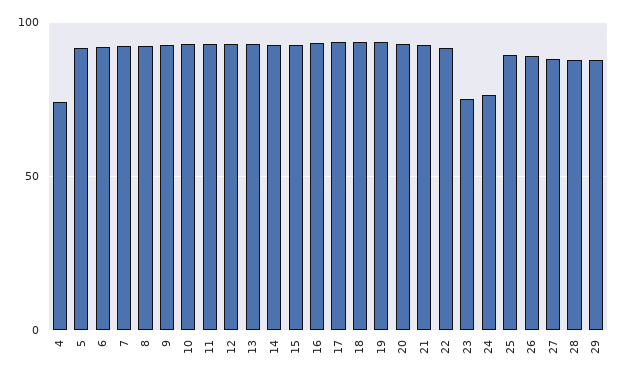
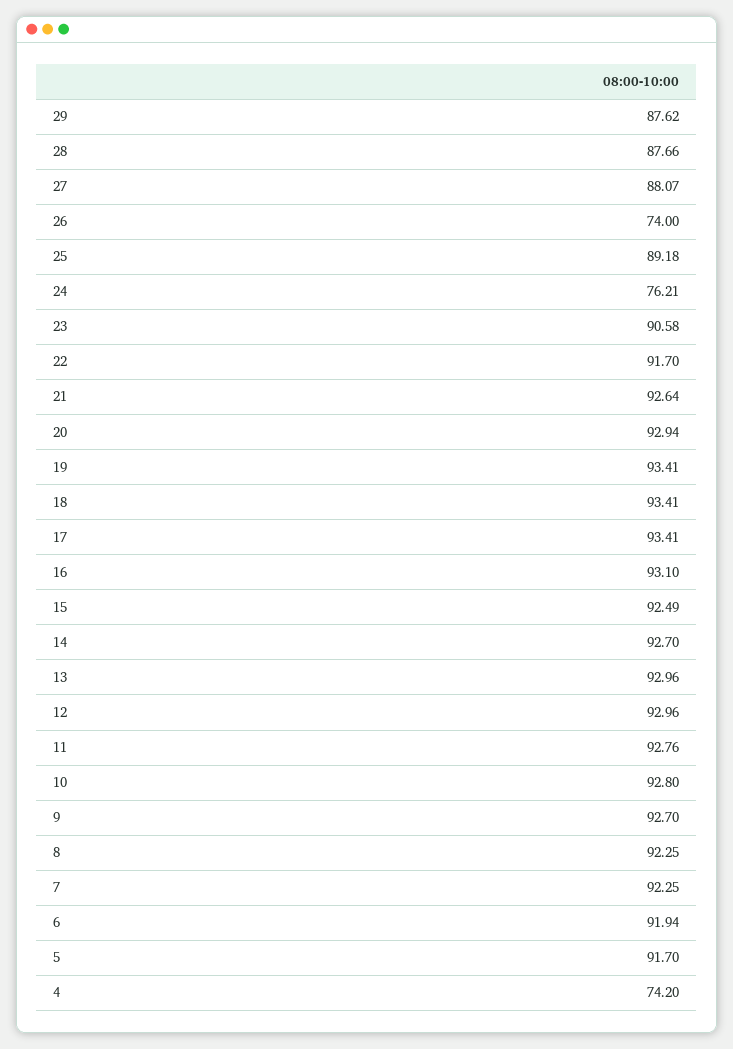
23: 75 -> 90.58
26: 90 -> 74

